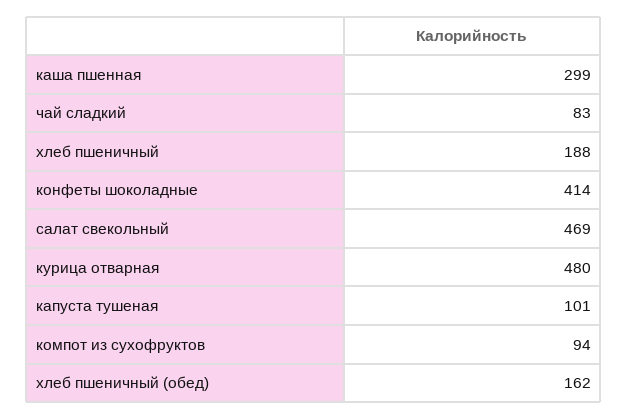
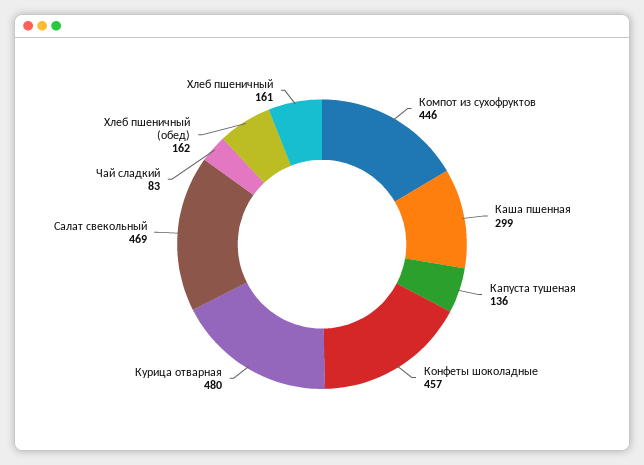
хлеб пшеничный: 188 -> 161
конфеты шоколадные: 414 -> 457
капуста тушеная: 101 -> 136
компот из сухофруктов: 94 -> 446

